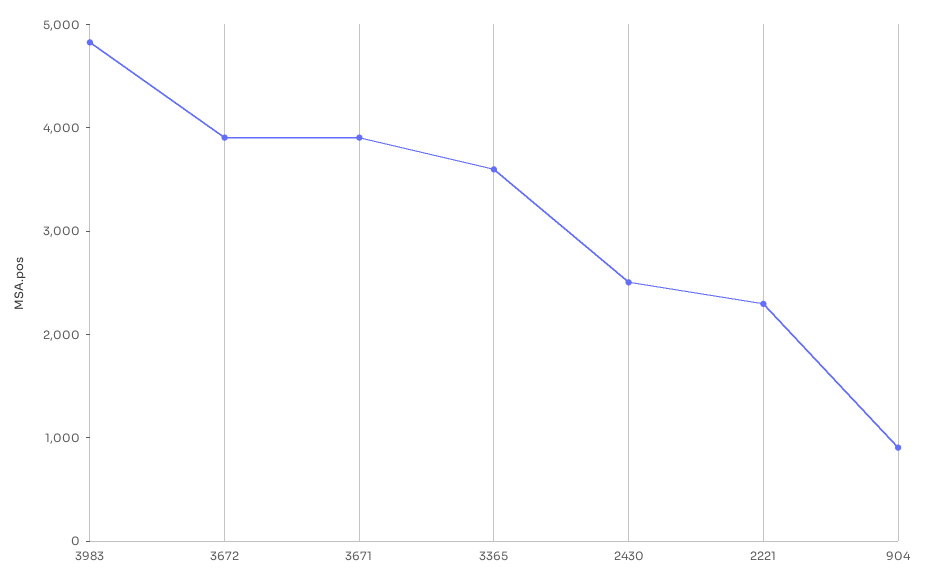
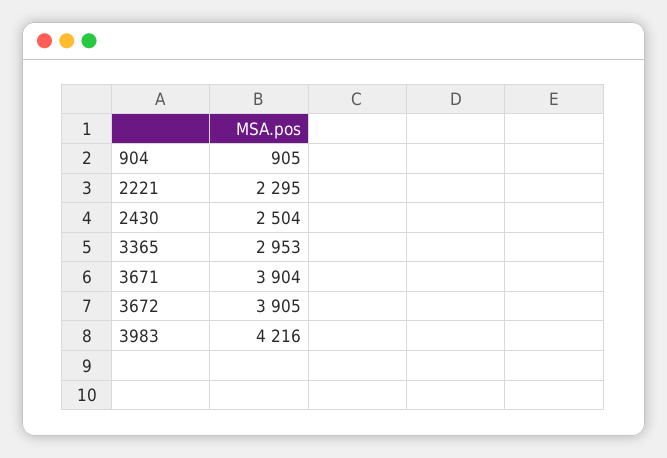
3983: 4800 -> 4216
3365: 3600 -> 2953

